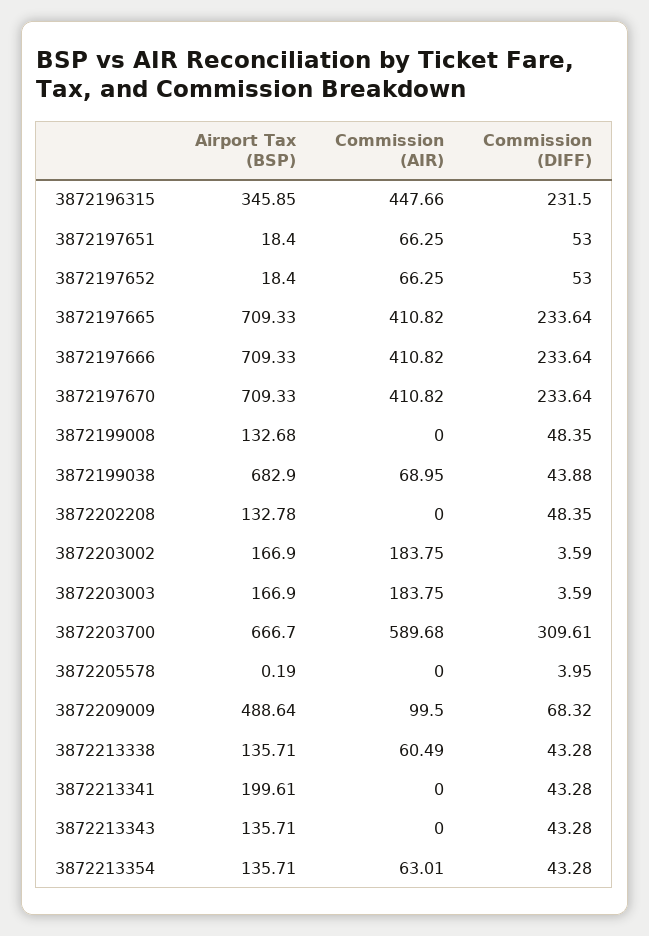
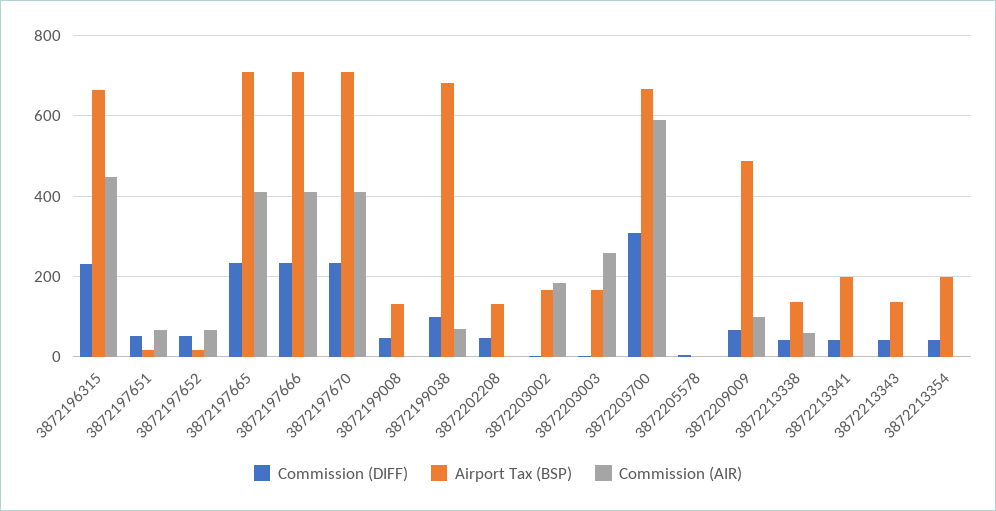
Airport Tax (BSP), 3872196315: 345.85 -> 660
Commission (DIFF), 3872199038: 43.88 -> 100
Commission (AIR), 3872203003: 183.75 -> 260
Airport Tax (BSP), 3872213354: 135.71 -> 200
Commission (AIR), 3872213354: 63.01 -> 0

